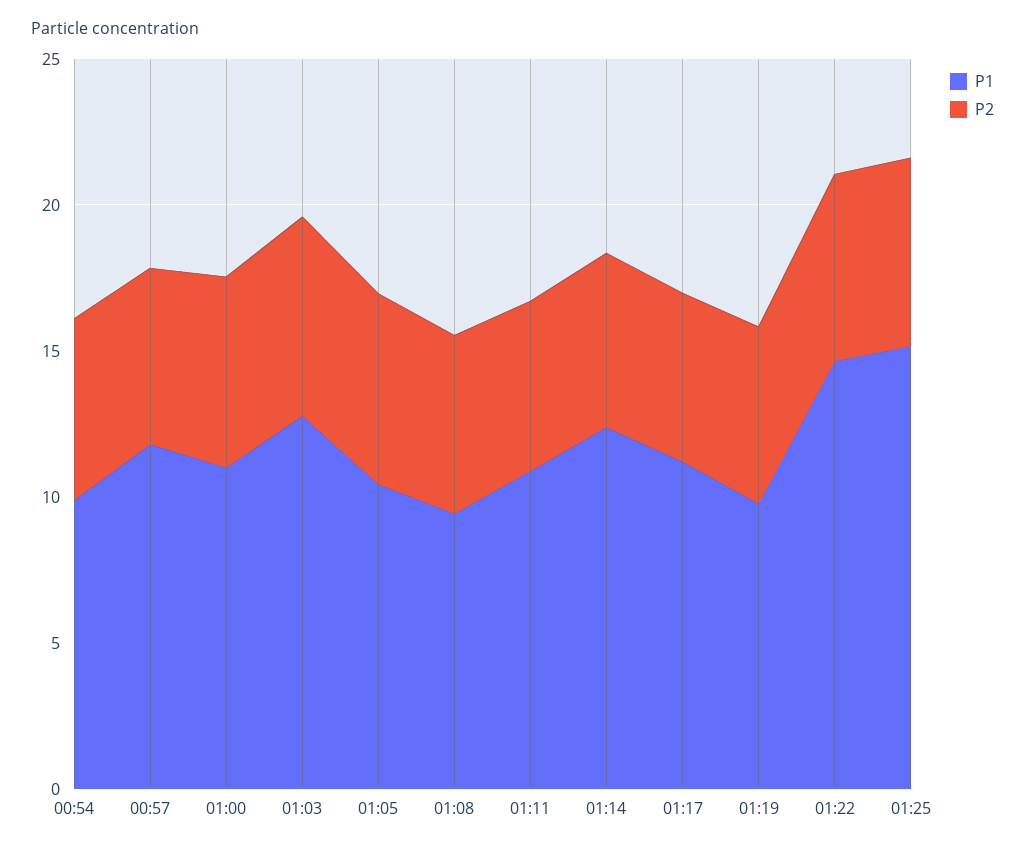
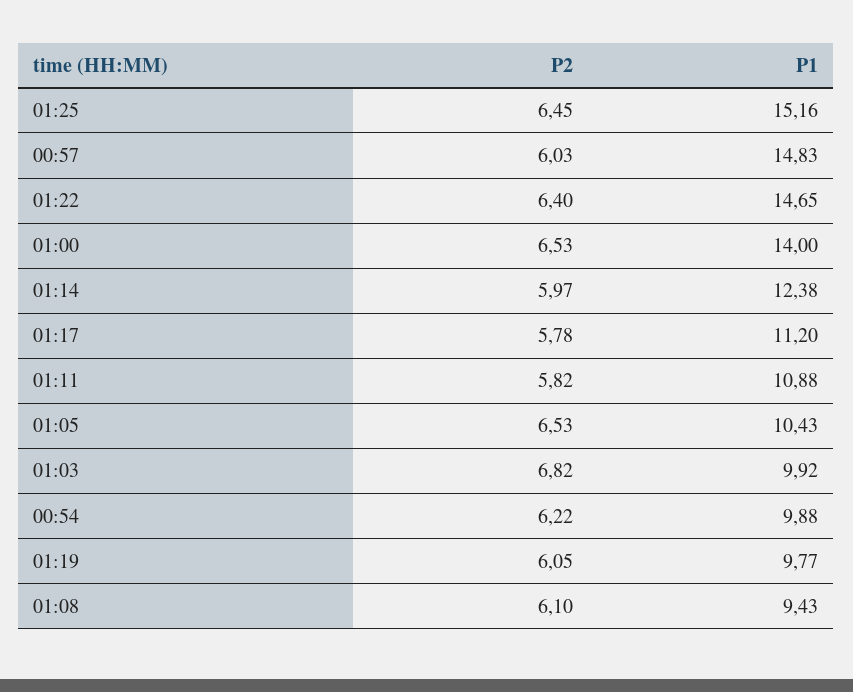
P1, 00:57: 12 -> 14.83
P1, 01:00: 11 -> 14
P1, 01:03: 13 -> 9.92

